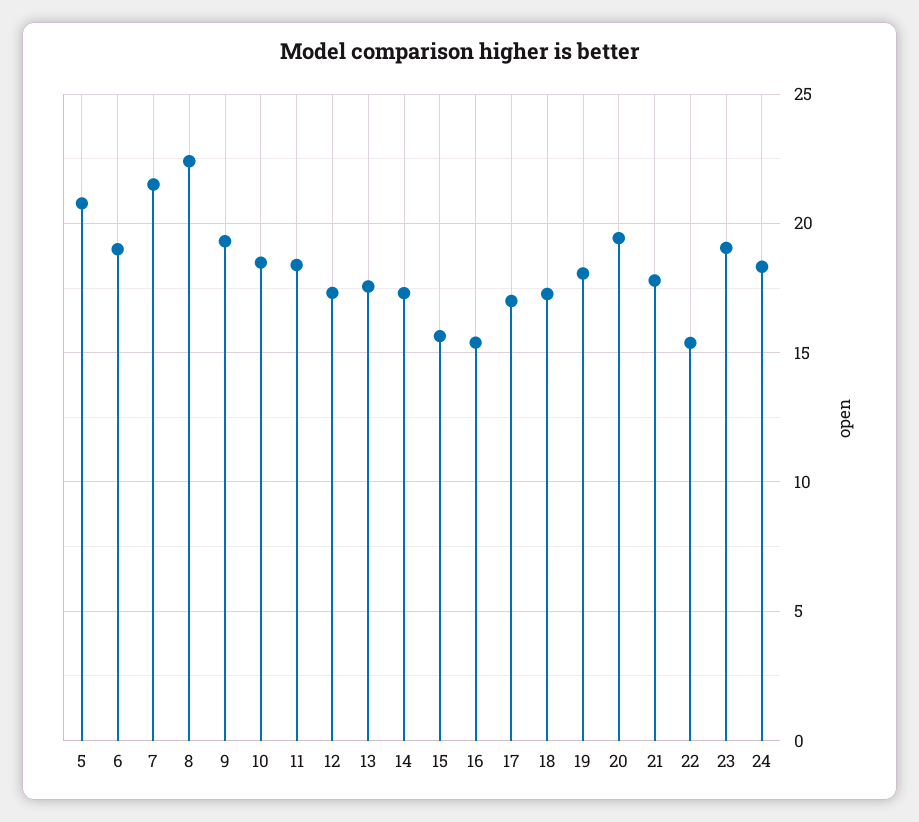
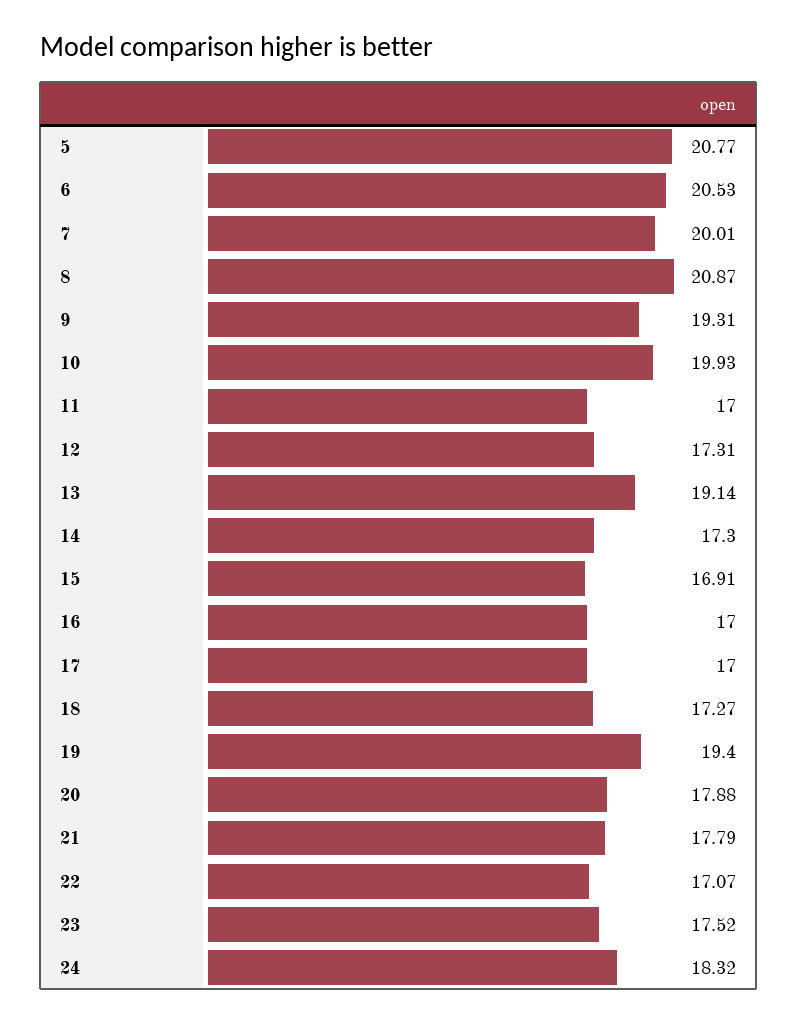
6: 19 -> 20.53
7: 21.5 -> 20.01
8: 22.5 -> 20.87
10: 18.5 -> 19.93
11: 18.5 -> 17
13: 17.5 -> 19.14
15: 15.5 -> 16.91
16: 15.5 -> 17
19: 18 -> 19.4
20: 19.5 -> 17.88
22: 15.5 -> 17.07
23: 19 -> 17.52

